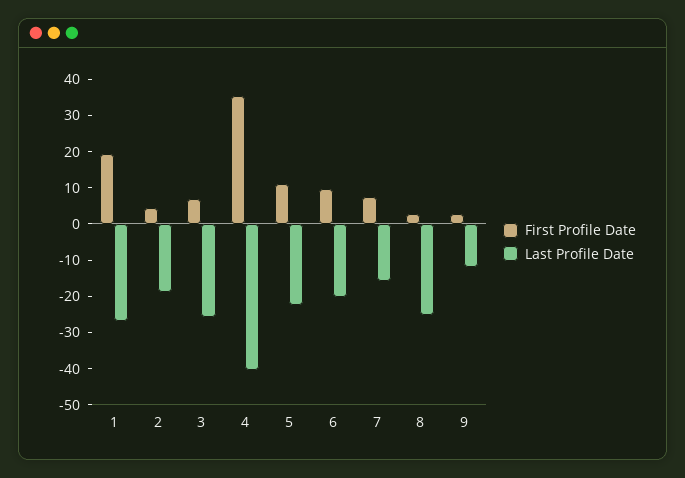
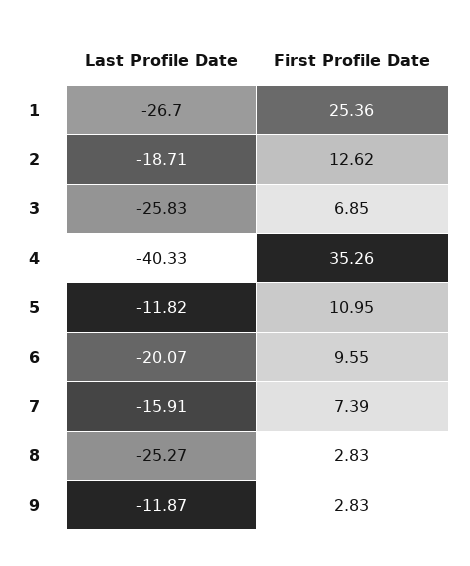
First Profile Date, 1: 20 -> 25.36
First Profile Date, 2: 5 -> 12.62
Last Profile Date, 5: -22.5 -> -11.82

